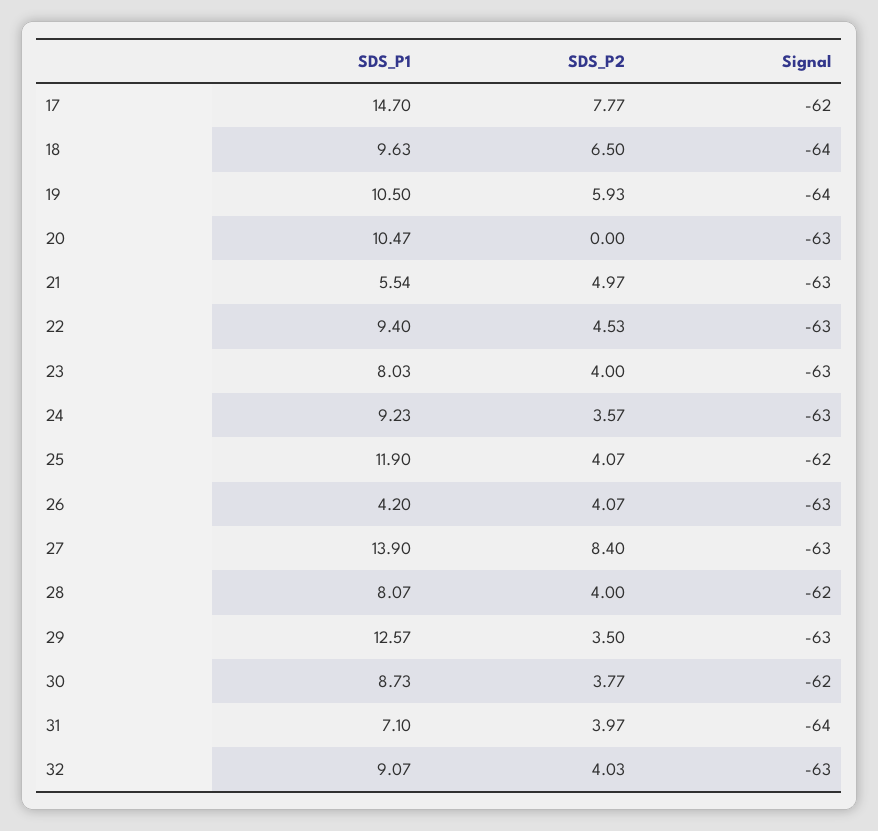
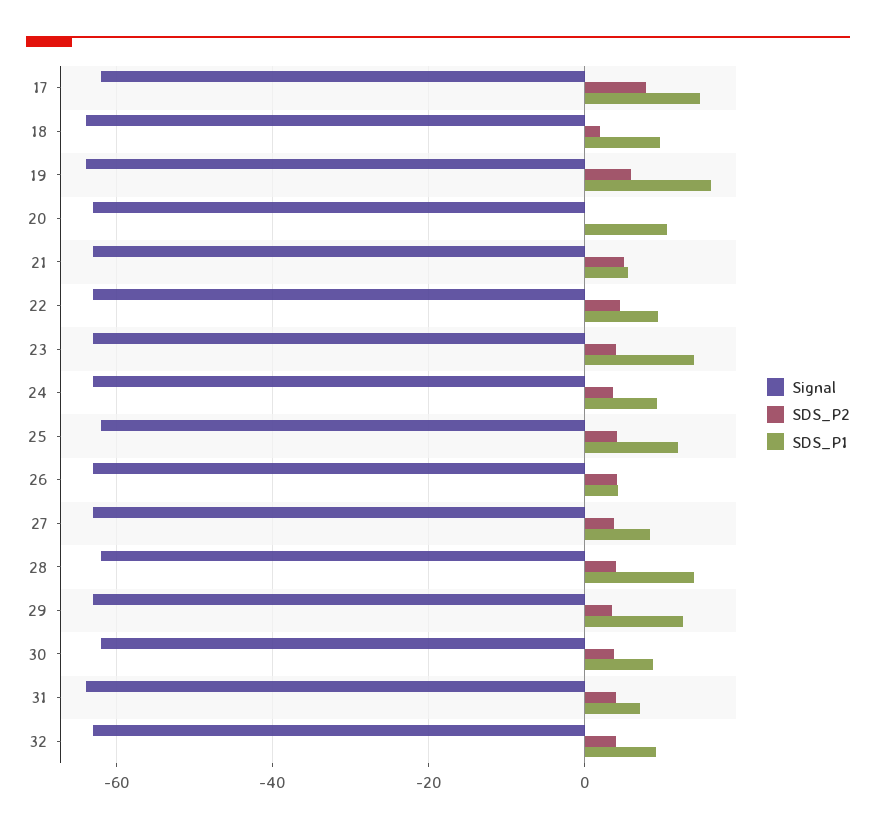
SDS_P2, 18: 6.5 -> 2
SDS_P1, 19: 10.5 -> 16
SDS_P1, 23: 8.03 -> 14
SDS_P1, 27: 13.9 -> 8
SDS_P2, 27: 8.4 -> 4
SDS_P1, 28: 8.07 -> 14

